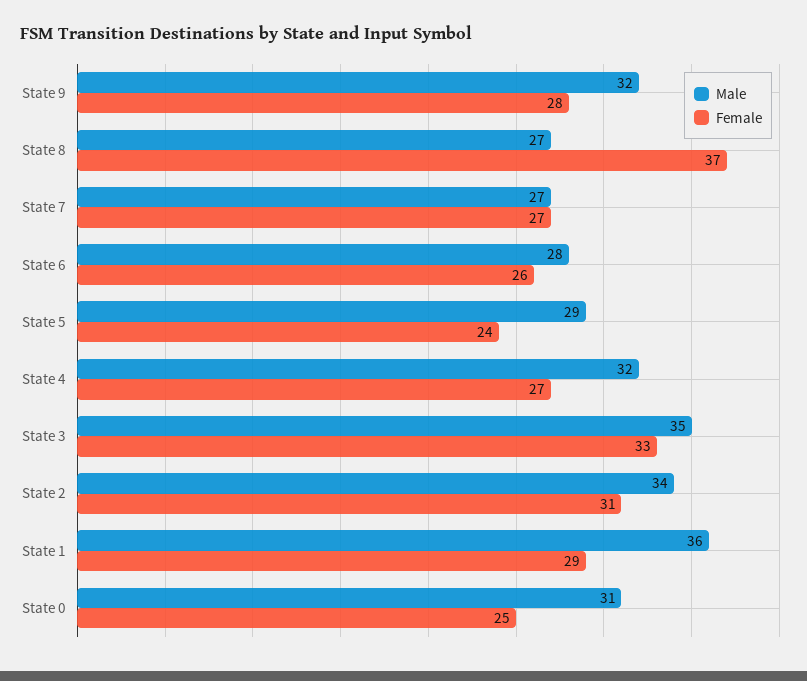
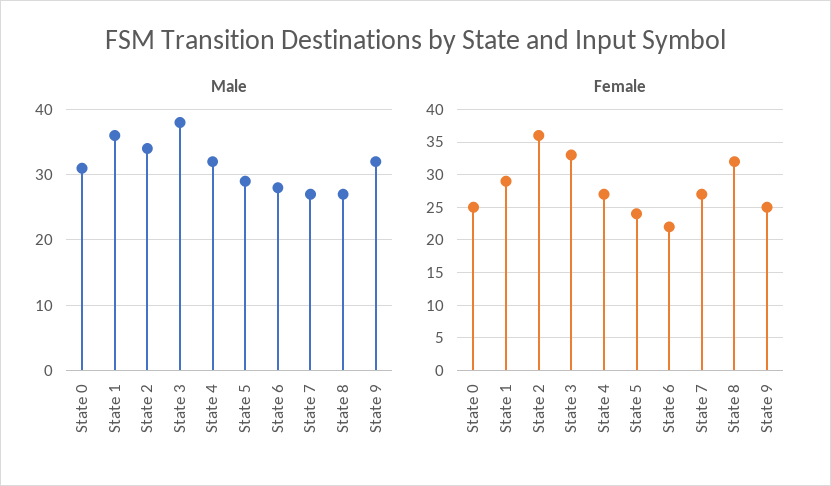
Female, State 9: 28 -> 25
Female, State 8: 37 -> 32
Female, State 6: 26 -> 22
Male, State 3: 35 -> 38
Female, State 2: 31 -> 36

